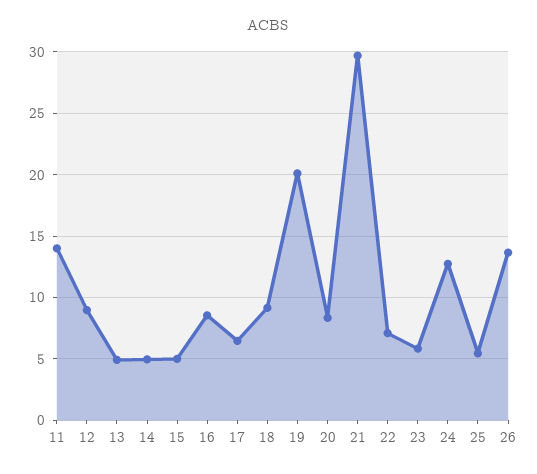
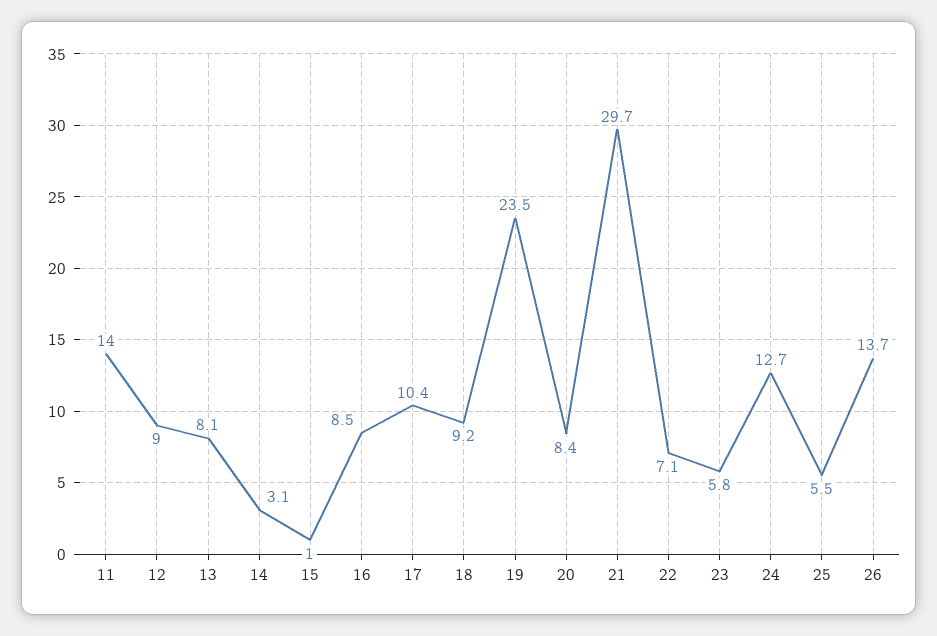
13: 5 -> 8.1
14: 5 -> 3.1
15: 5 -> 1
17: 6.5 -> 10.4
19: 20 -> 23.5

